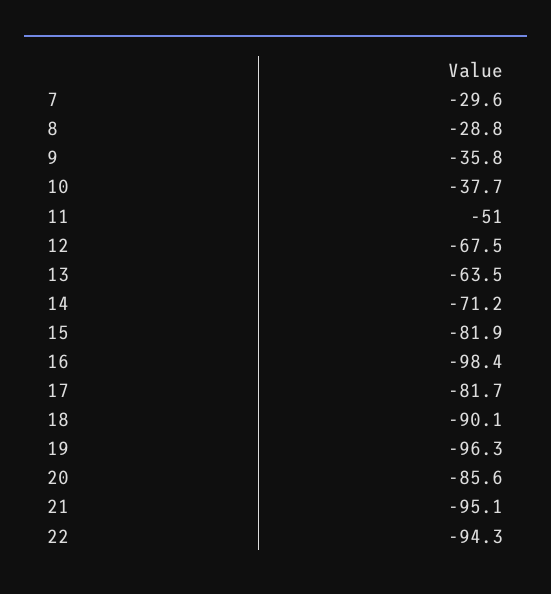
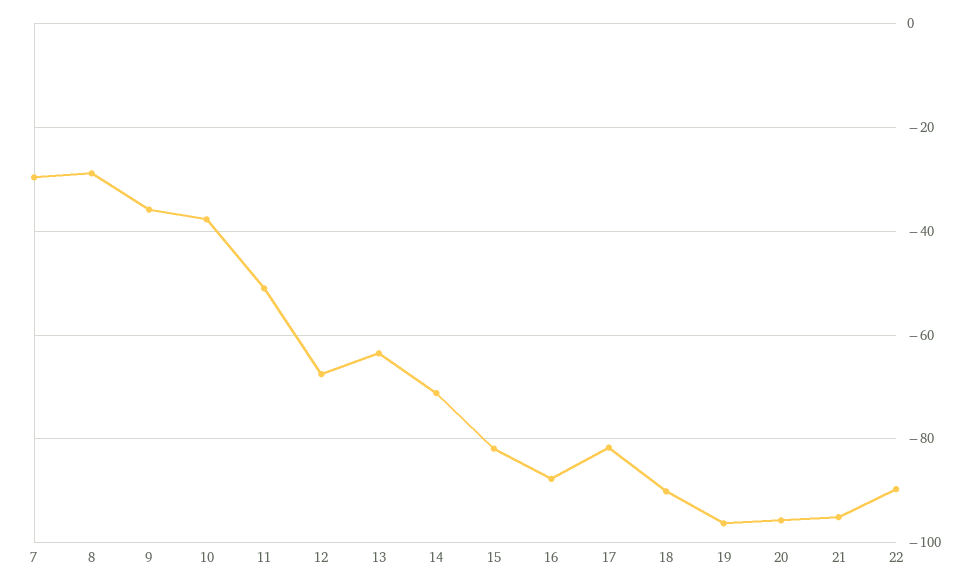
16: -98.4 -> -88
20: -85.6 -> -96
22: -94.3 -> -90

